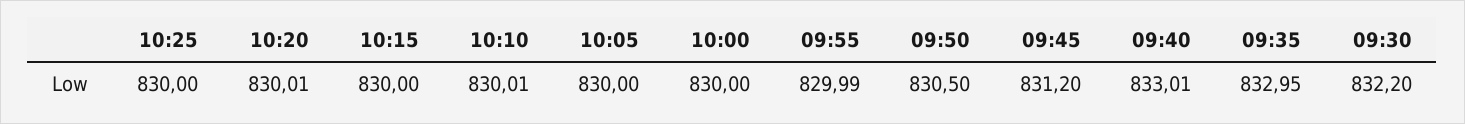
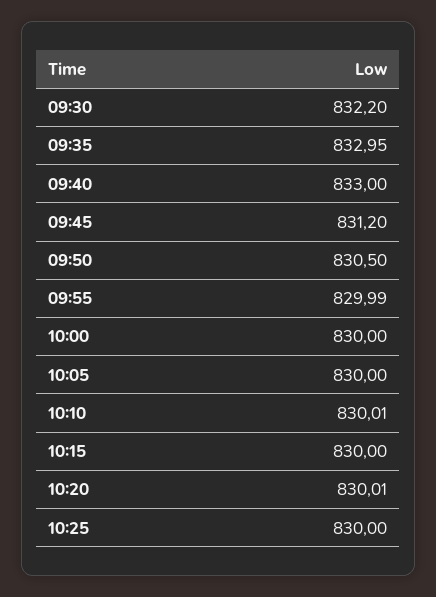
09:40: 833.01 -> 833

